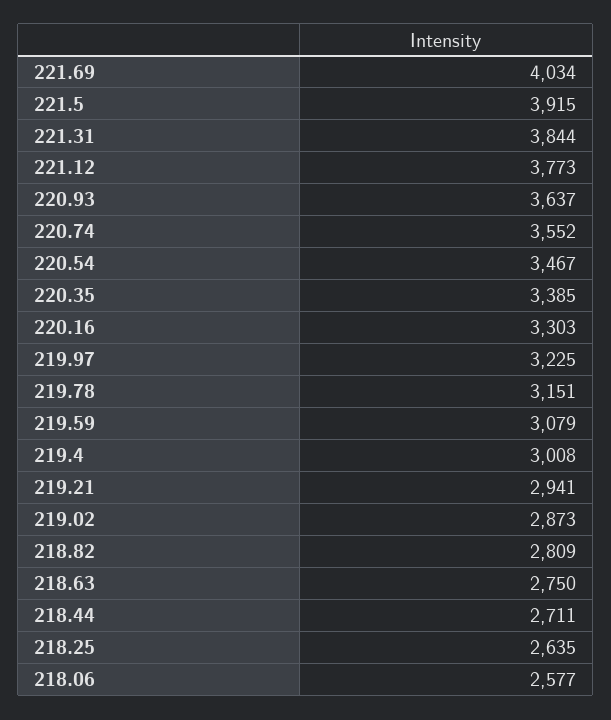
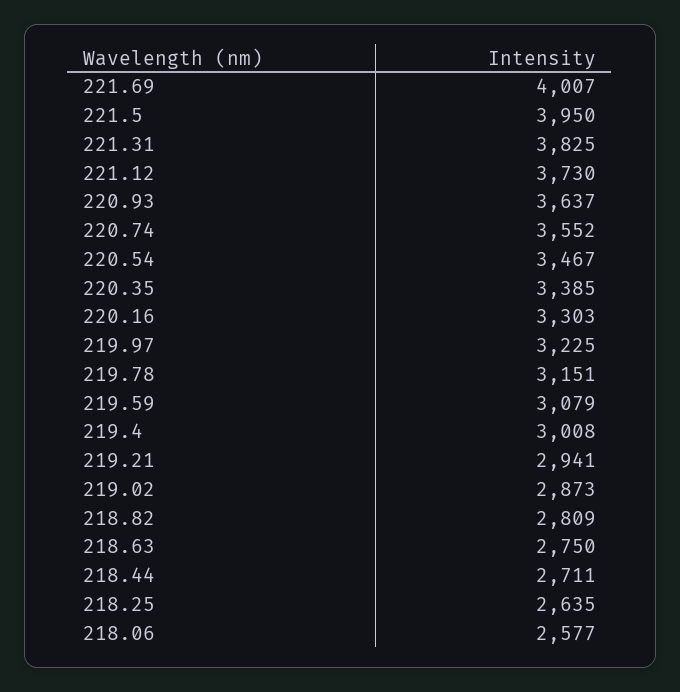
221.69: 4034 -> 4007
221.5: 3915 -> 3950
221.31: 3844 -> 3825
221.12: 3773 -> 3730

